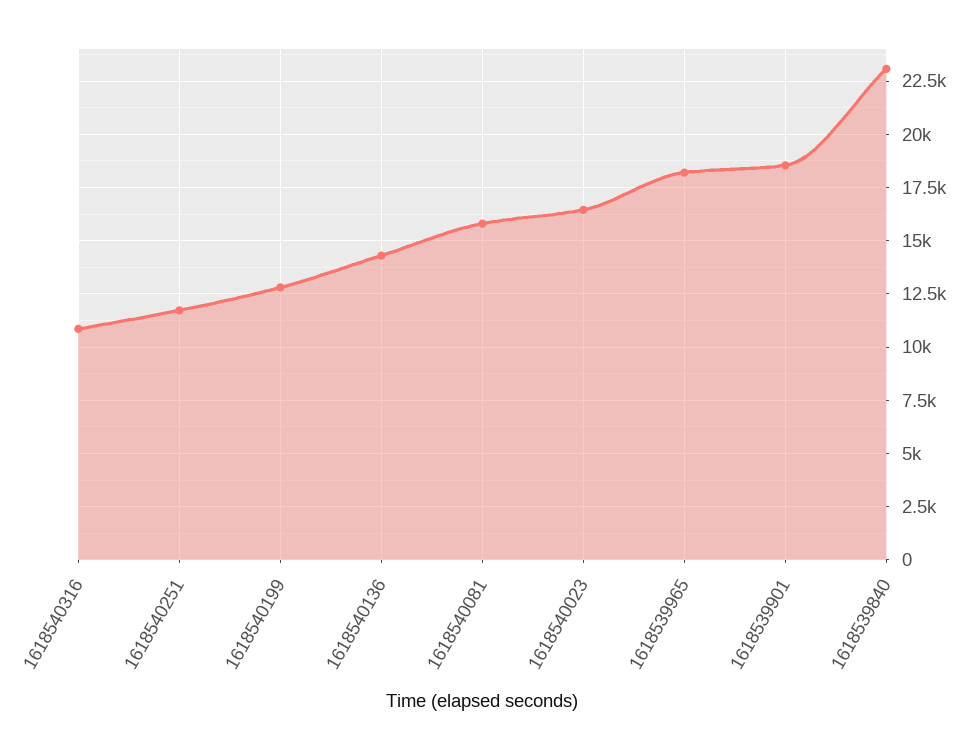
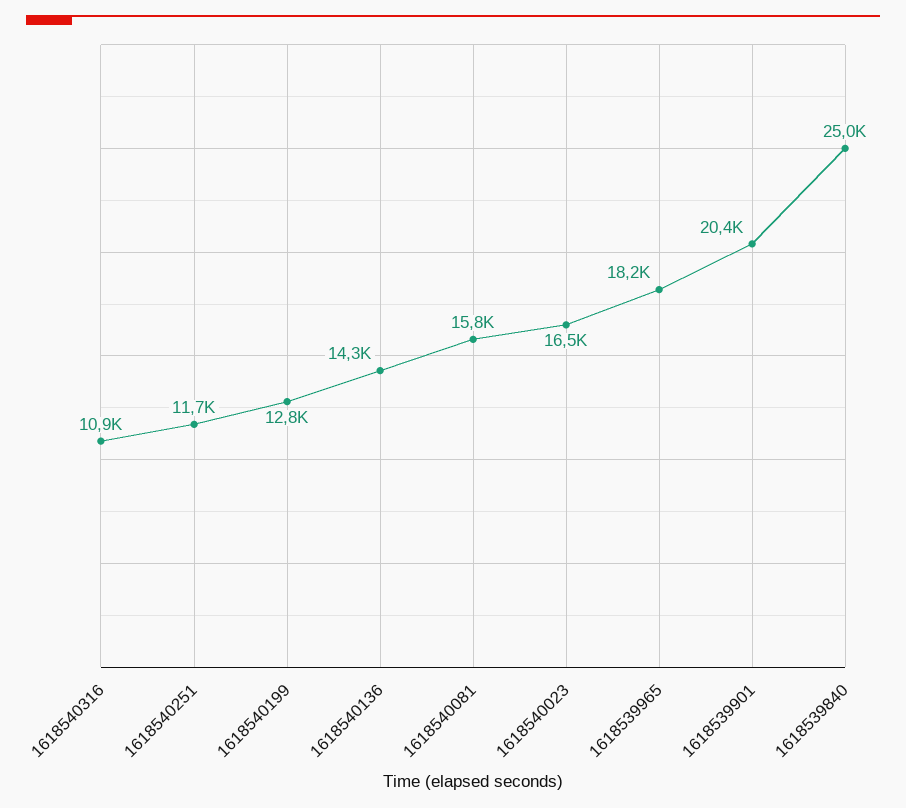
1618539901: 18500 -> 20400
1618539840: 23000 -> 25000

